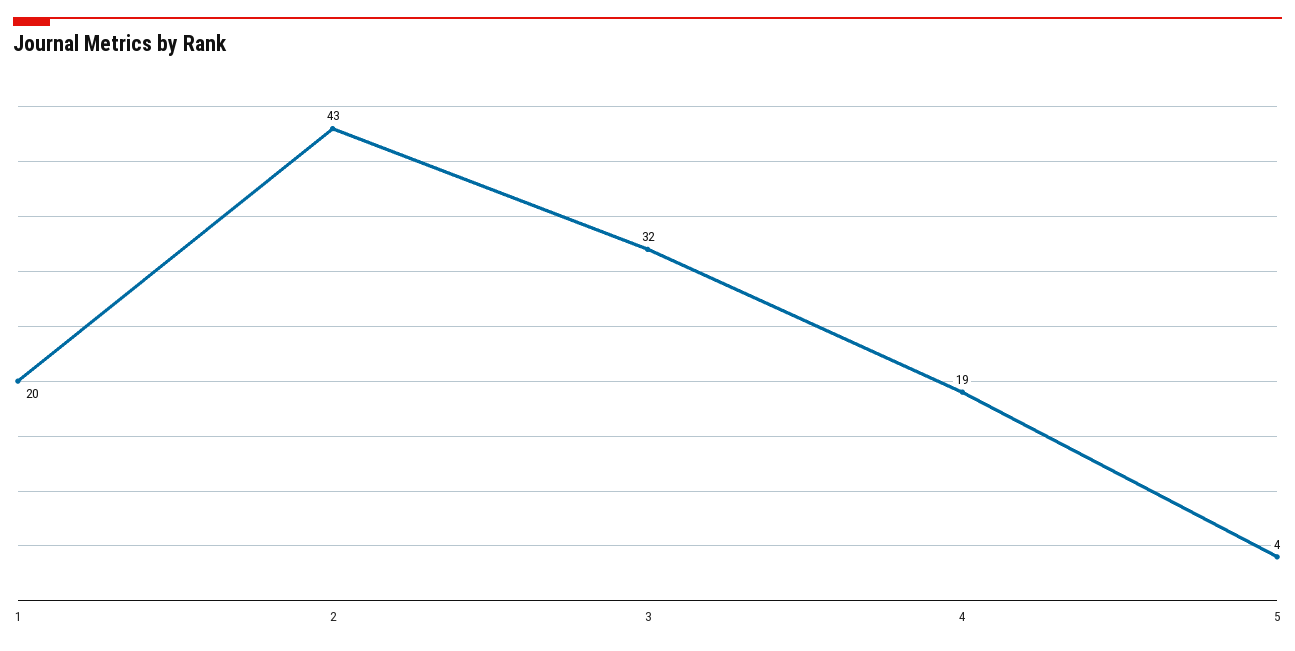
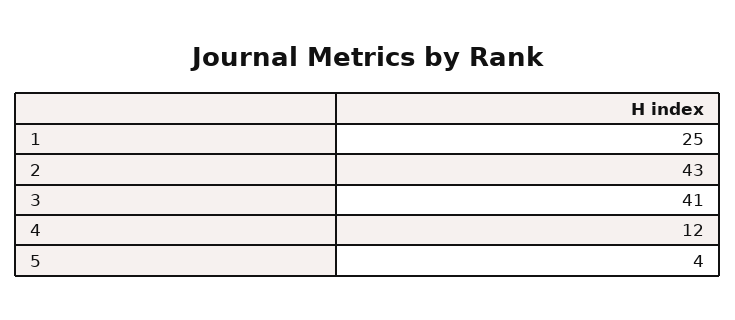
1: 20 -> 25
3: 32 -> 41
4: 19 -> 12

